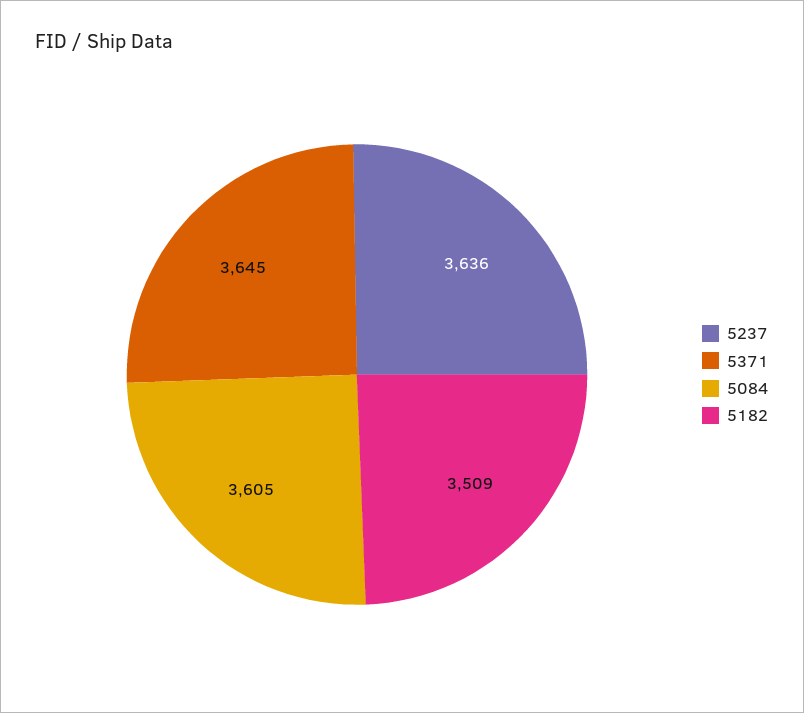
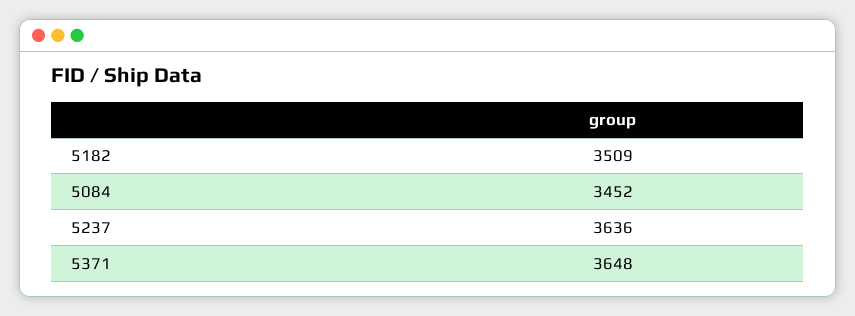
5371: 3645 -> 3648
5084: 3605 -> 3452

